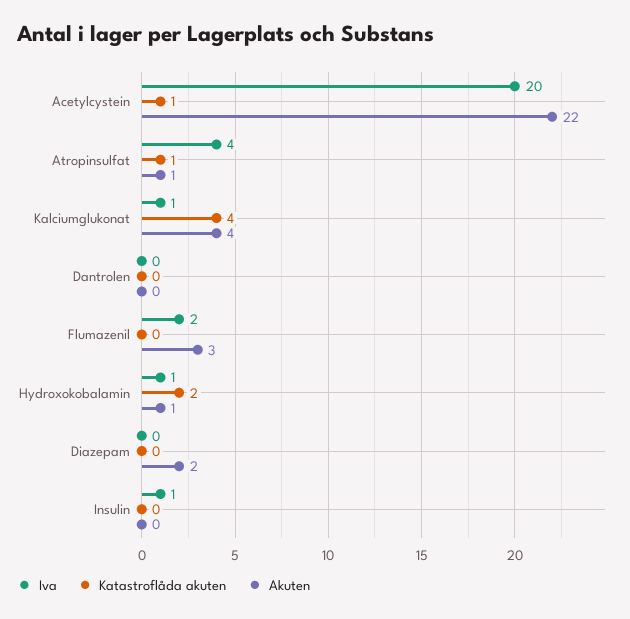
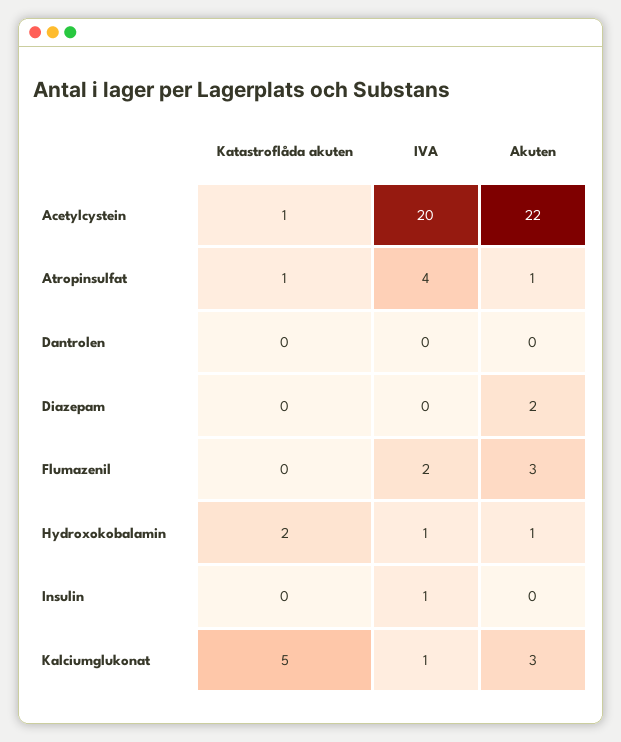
Katastroflåda akuten, Kalciumglukonat: 4 -> 5
Akuten, Kalciumglukonat: 4 -> 3

